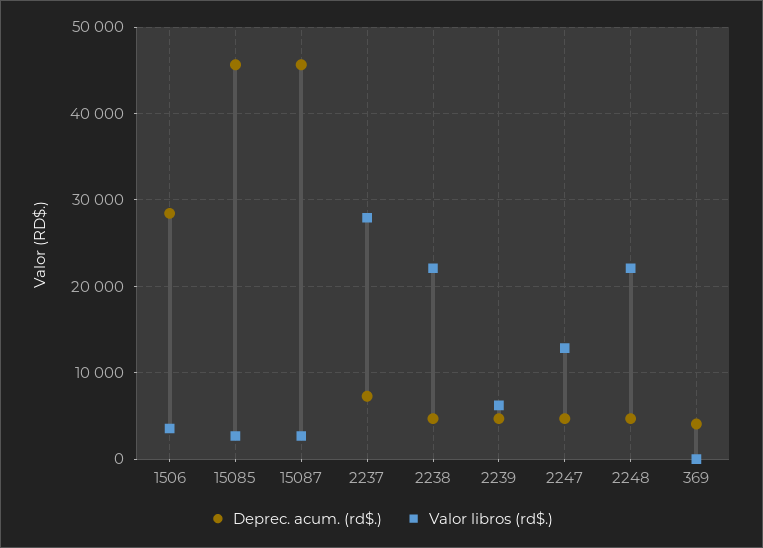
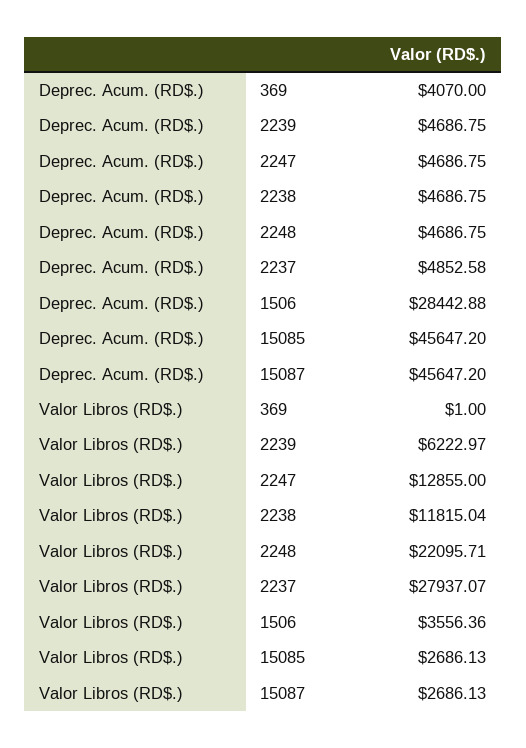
Deprec. acum. (rd$.), 2237: 7000 -> 4852.58
Valor libros (rd$.), 2238: 22000 -> 11815.04

